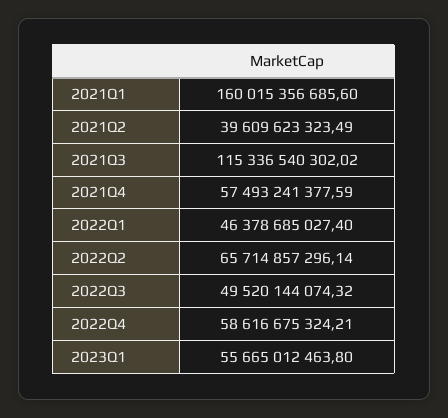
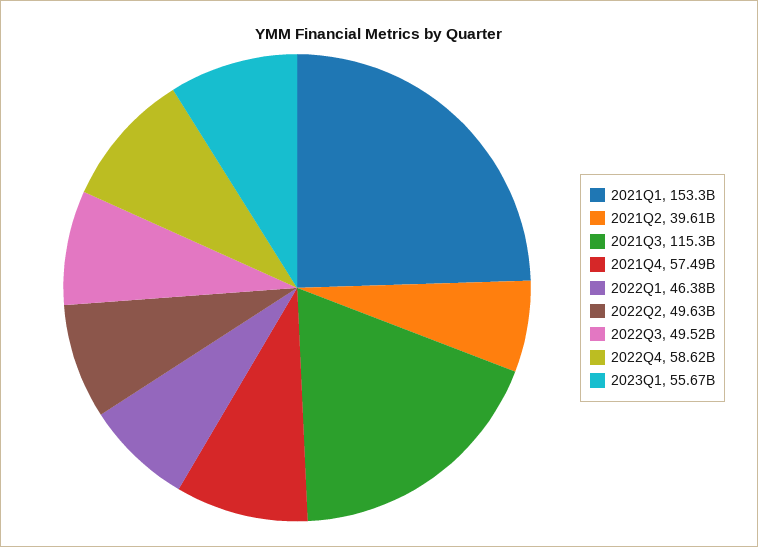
2021Q1: 160015356685.6 -> 153300000000
2022Q2: 65714857296.14 -> 49630000000

